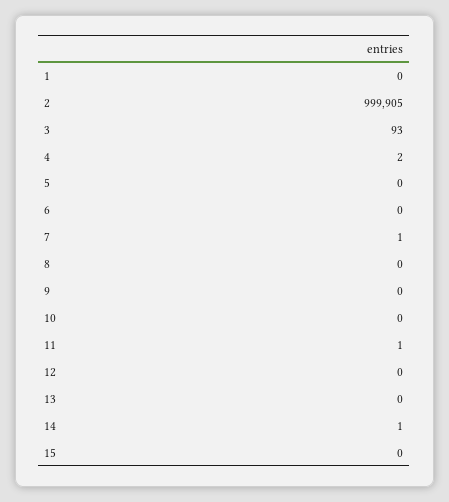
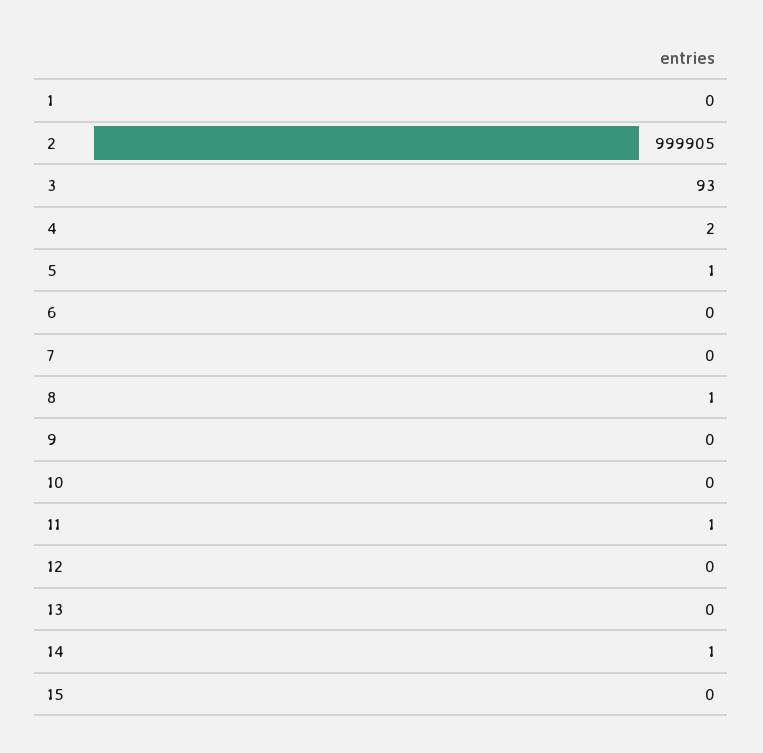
5: 0 -> 1
7: 1 -> 0
8: 0 -> 1

